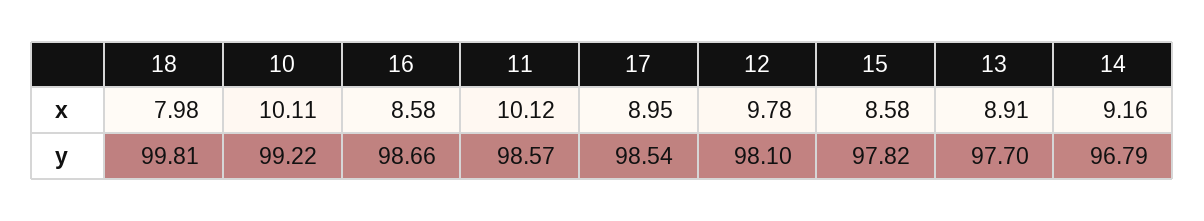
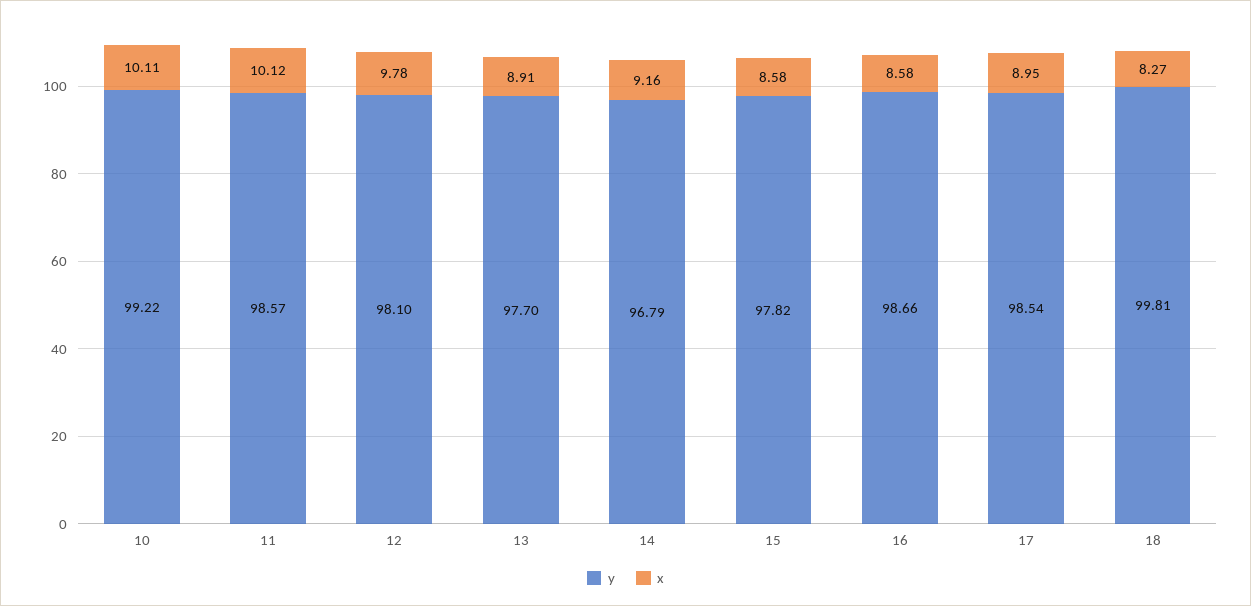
x, 18: 7.98 -> 8.27

